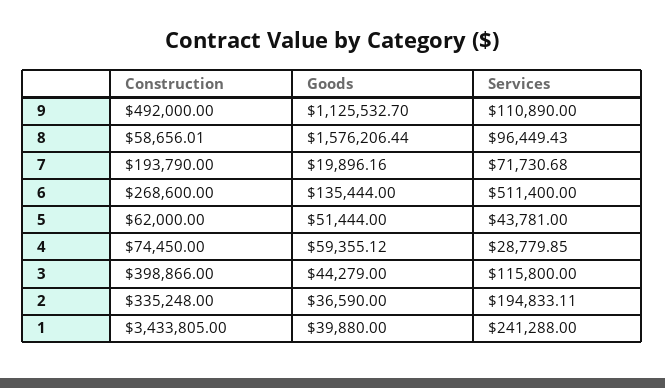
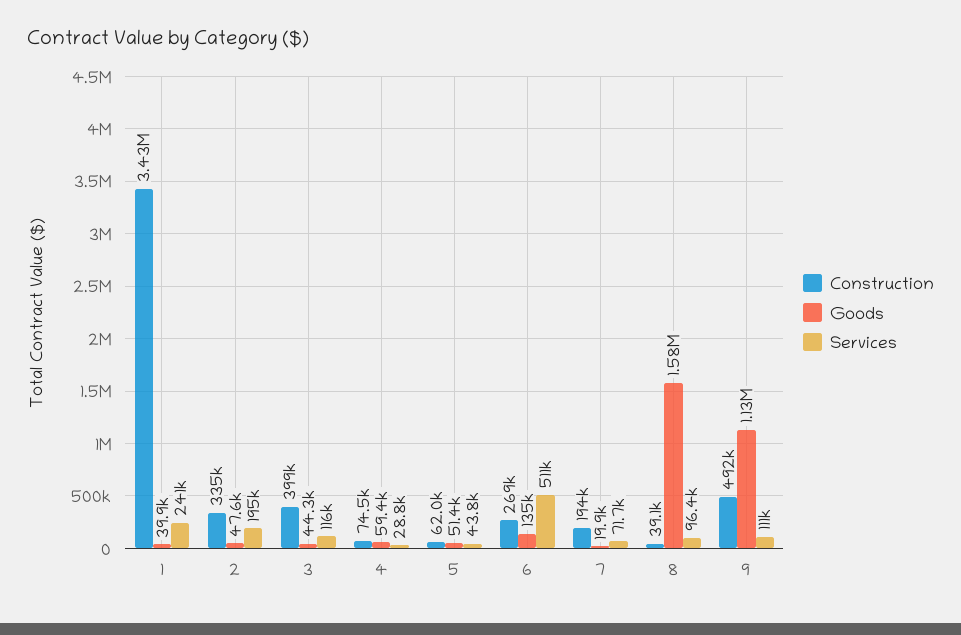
Construction, 8: 58656.01 -> 39100
Goods, 2: 36590 -> 47600

